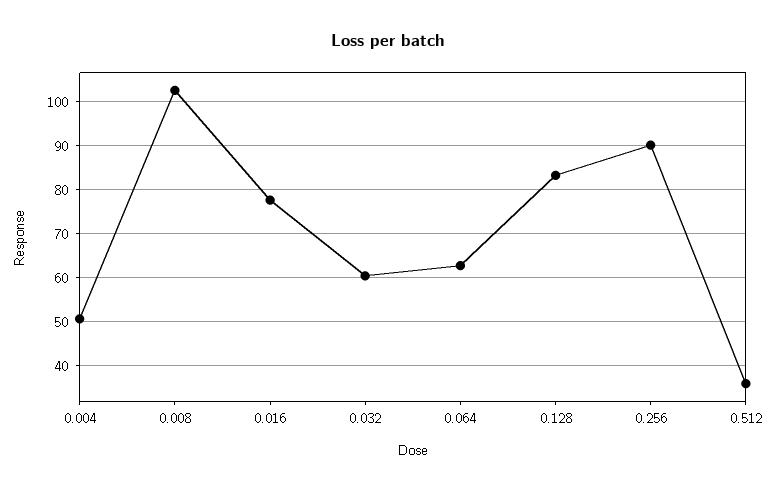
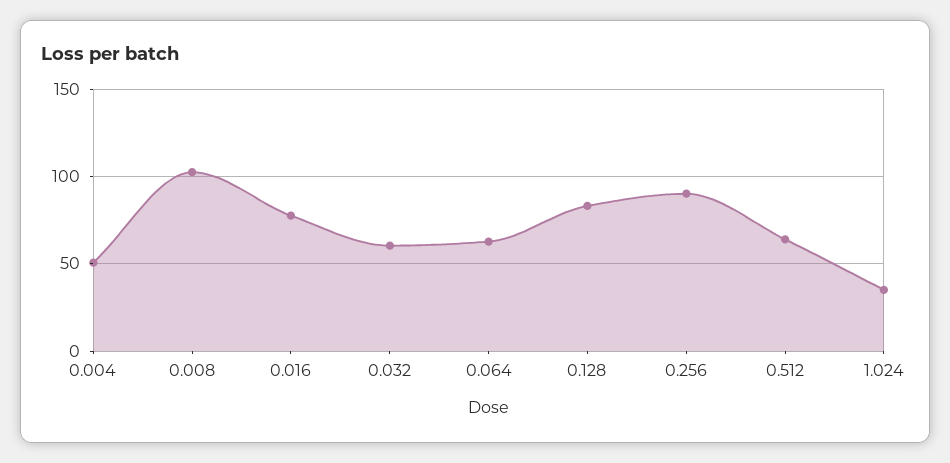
0.512: 36 -> 65
1.024: none -> 35

